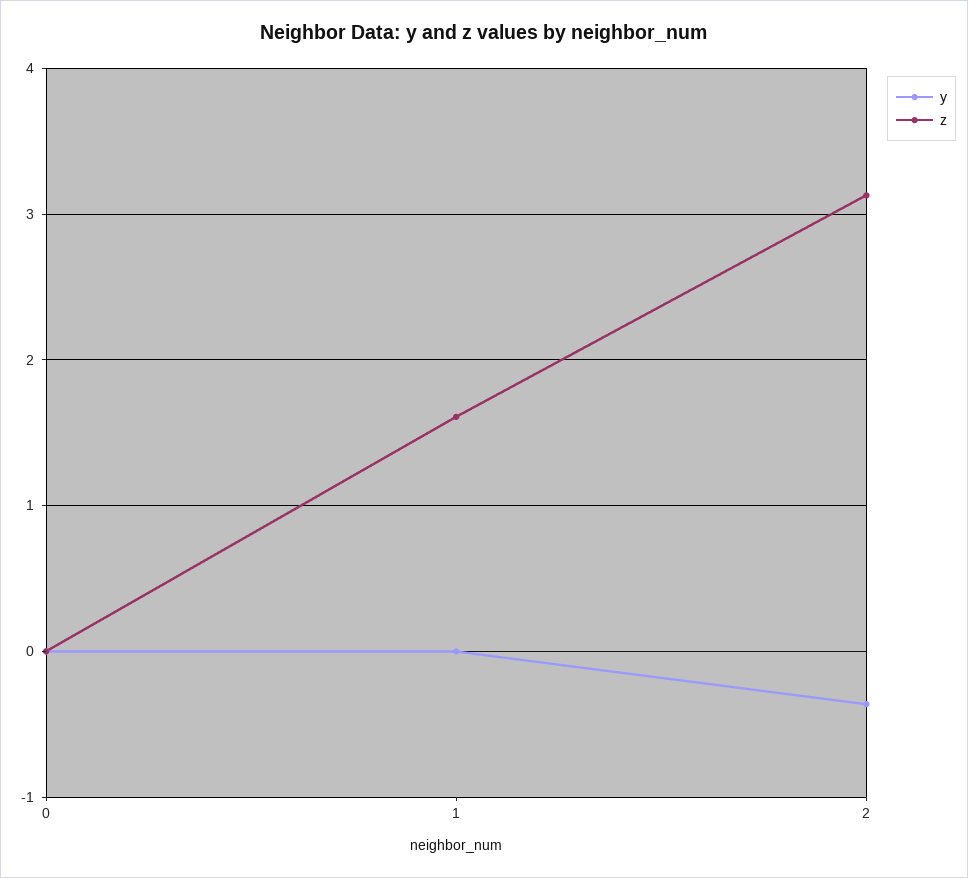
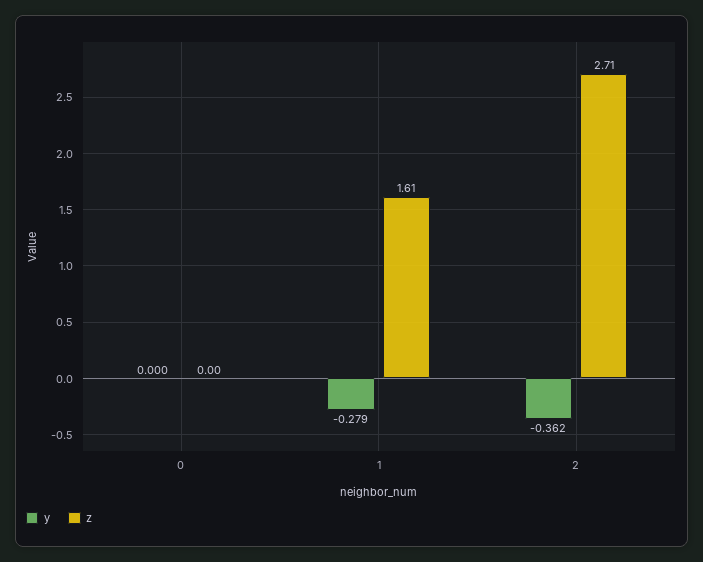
y, 1: 0 -> -0.279
z, 2: 3.1 -> 2.71

